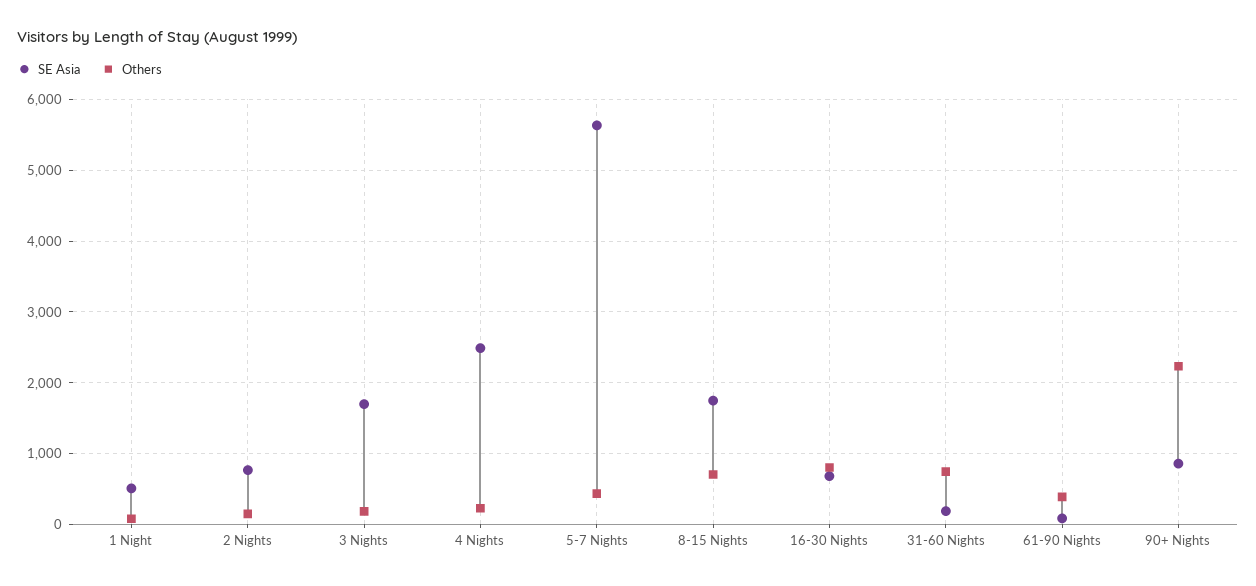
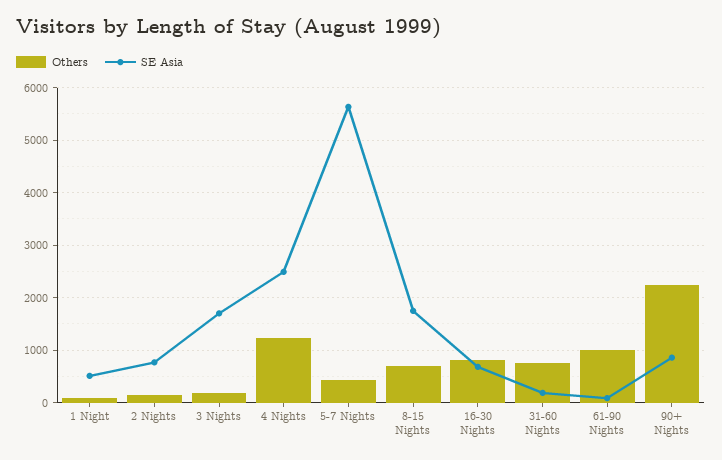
Others, 4 Nights: 200 -> 1200
Others, 61-90 Nights: 400 -> 1000

